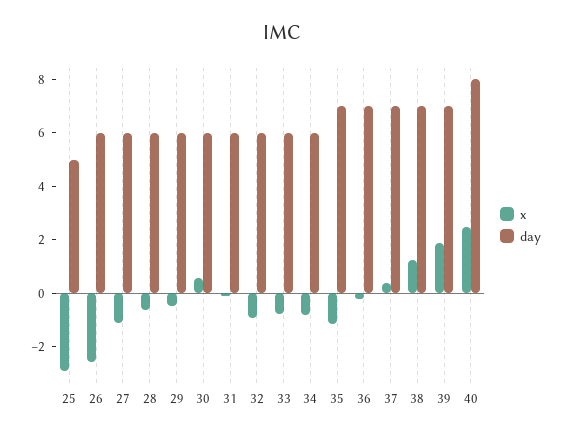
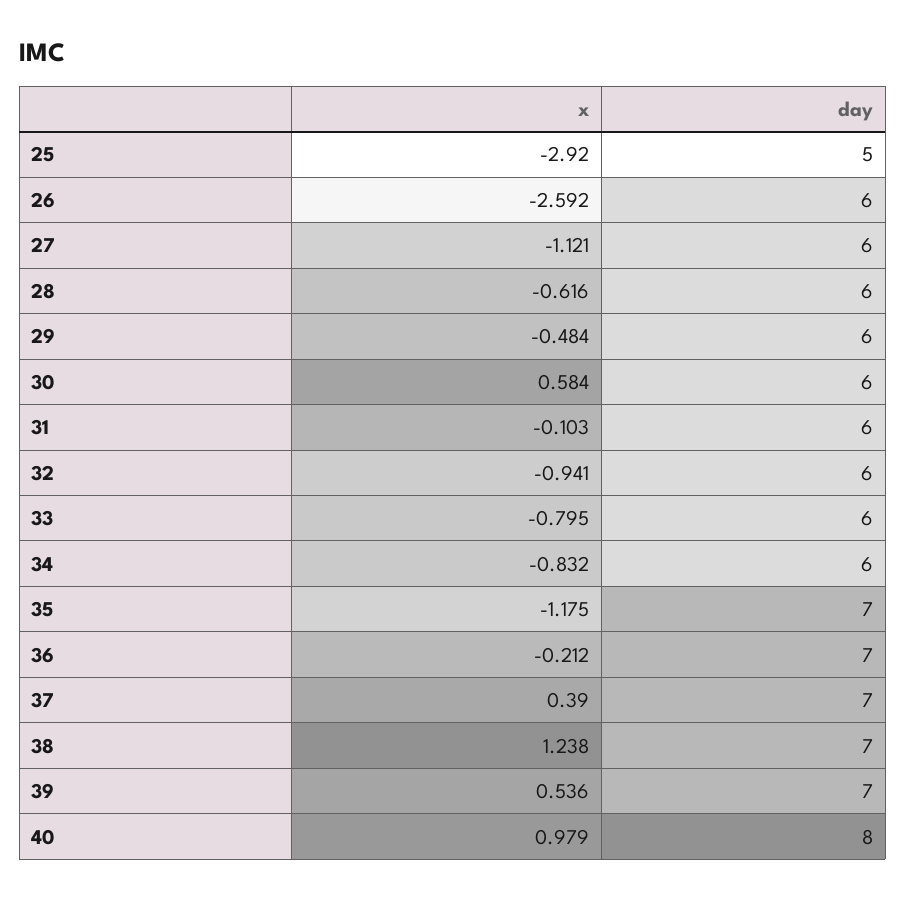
x, 39: 2 -> 0.536
x, 40: 2.5 -> 0.979

